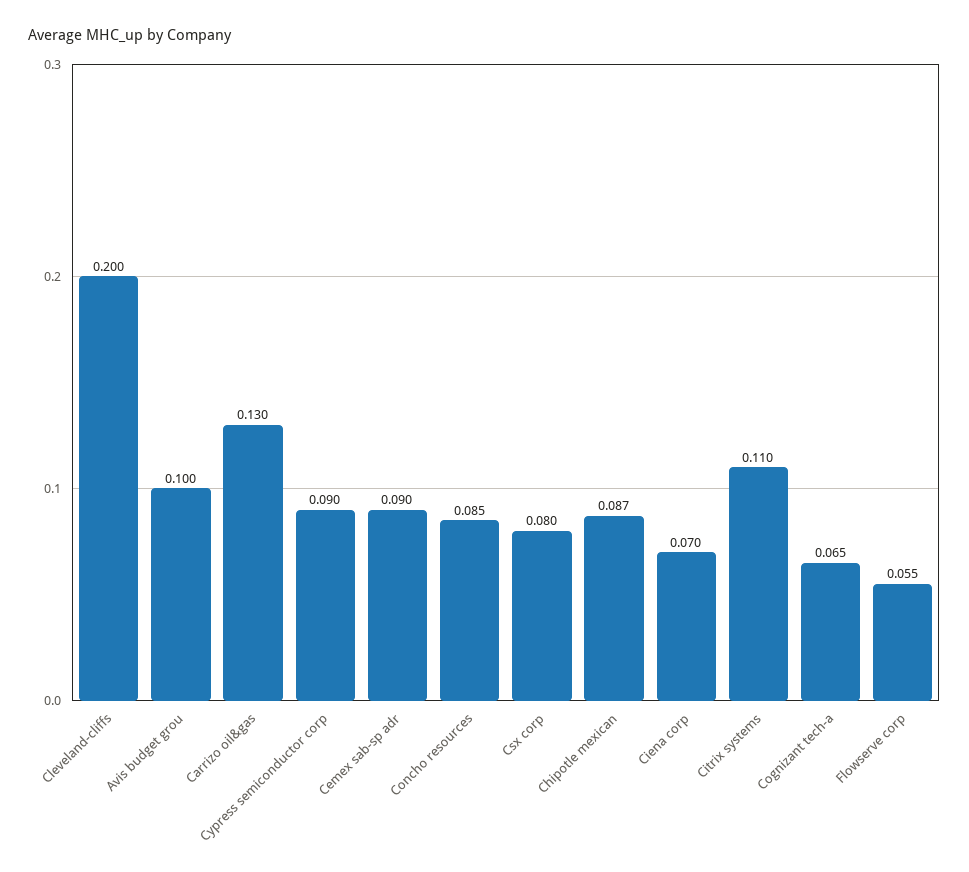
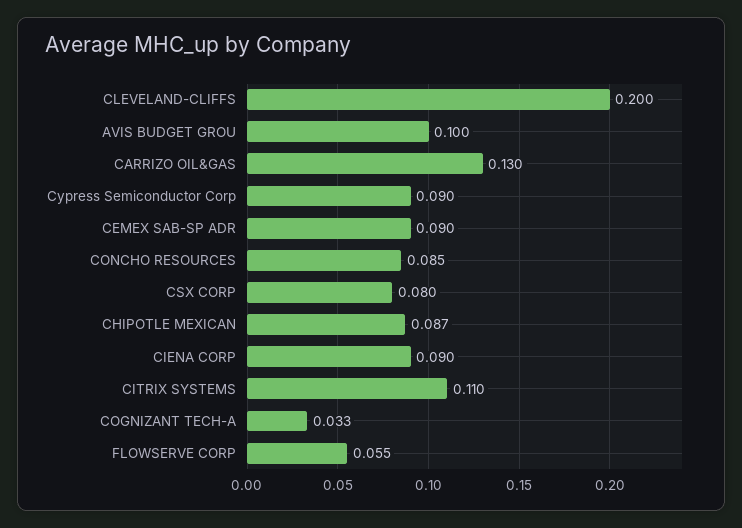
Ciena corp: 0.07 -> 0.09
Cognizant tech-a: 0.065 -> 0.033

